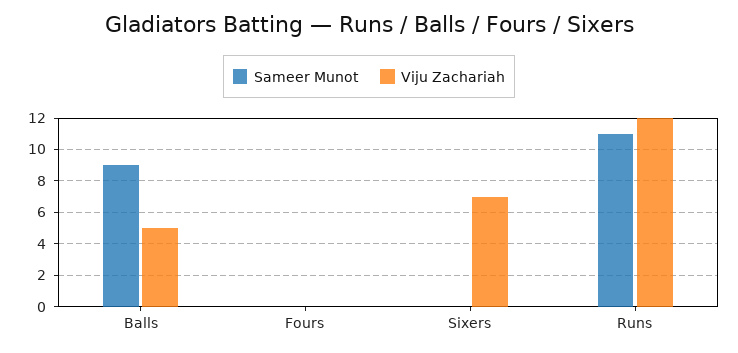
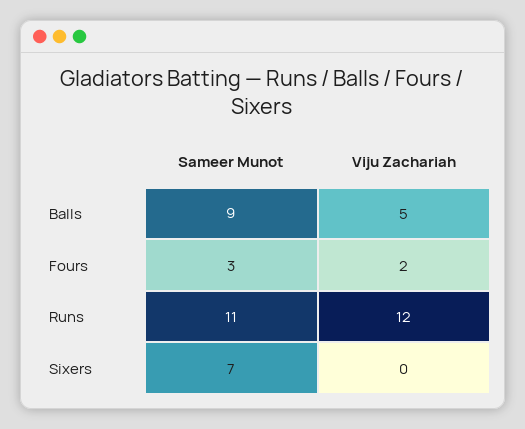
Sameer Munot, Fours: 0 -> 3
Viju Zachariah, Fours: 0 -> 2
Sameer Munot, Sixers: 0 -> 7
Viju Zachariah, Sixers: 7 -> 0

